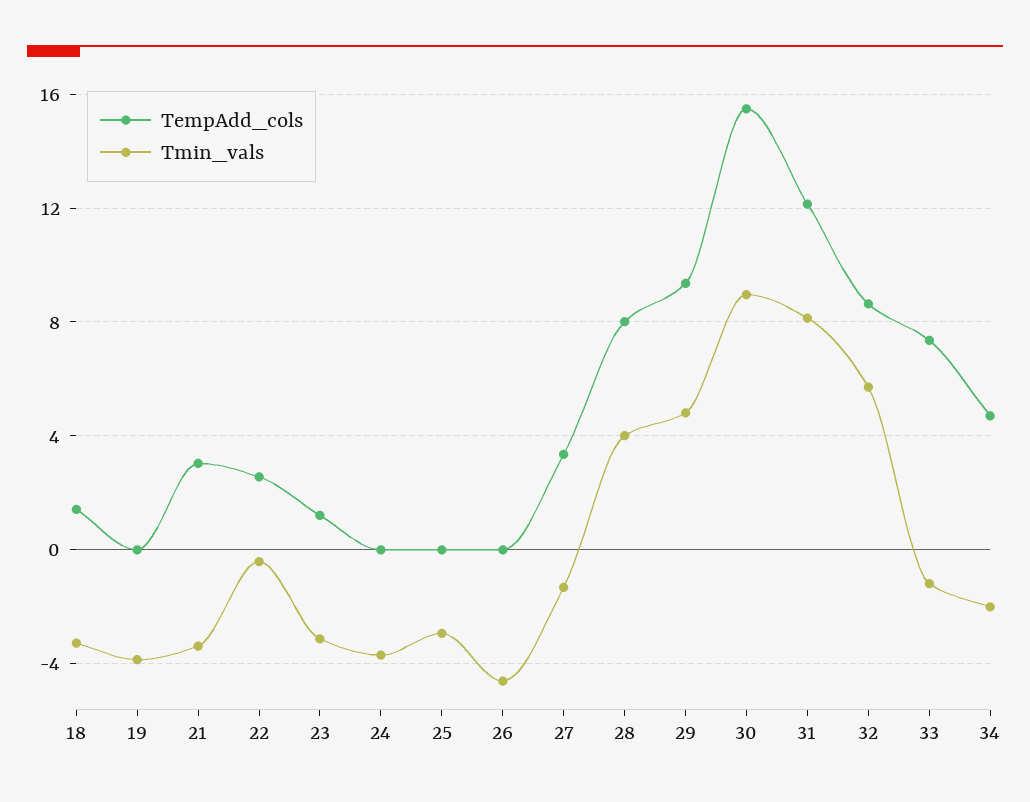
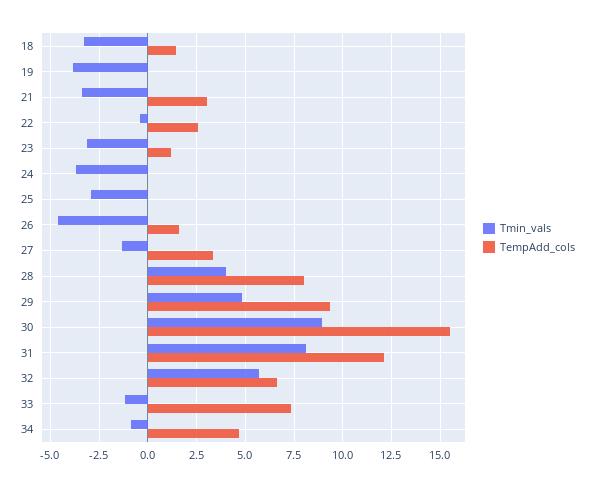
TempAdd_cols, 26: 0 -> 1.5
TempAdd_cols, 32: 8.5 -> 6.5
Tmin_vals, 34: -2 -> -1

